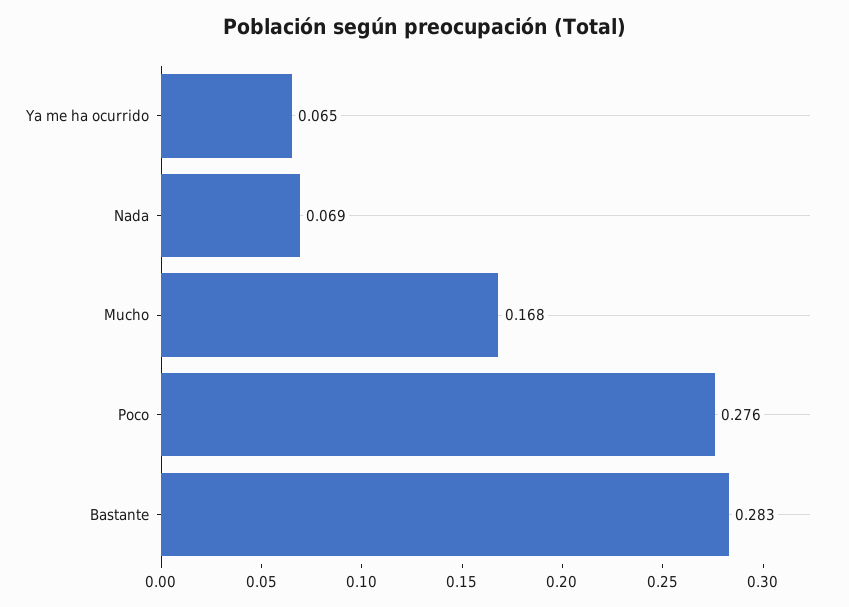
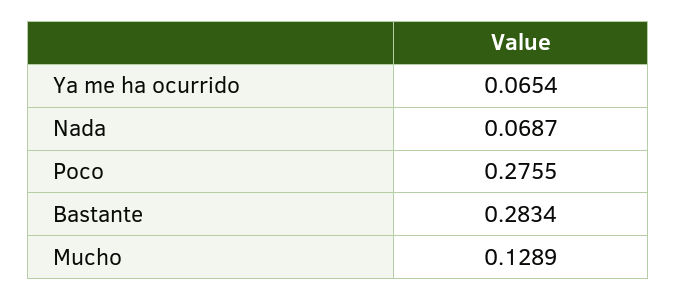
Mucho: 0.168 -> 0.1289

